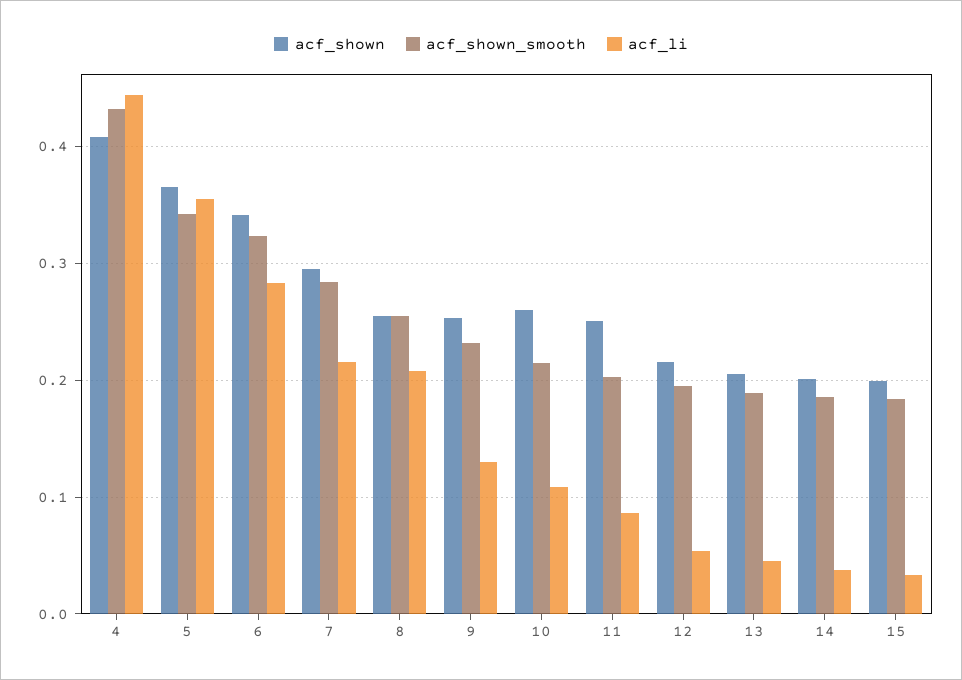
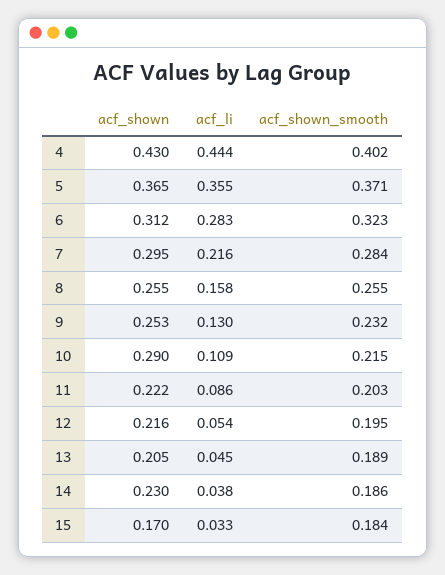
acf_shown, 4: 0.41 -> 0.43
acf_shown_smooth, 4: 0.43 -> 0.402
acf_shown_smooth, 5: 0.34 -> 0.371
acf_shown, 6: 0.34 -> 0.312
acf_li, 8: 0.21 -> 0.158
acf_shown, 10: 0.26 -> 0.29
acf_shown, 11: 0.25 -> 0.222
acf_shown, 14: 0.2 -> 0.23
acf_shown, 15: 0.2 -> 0.17

